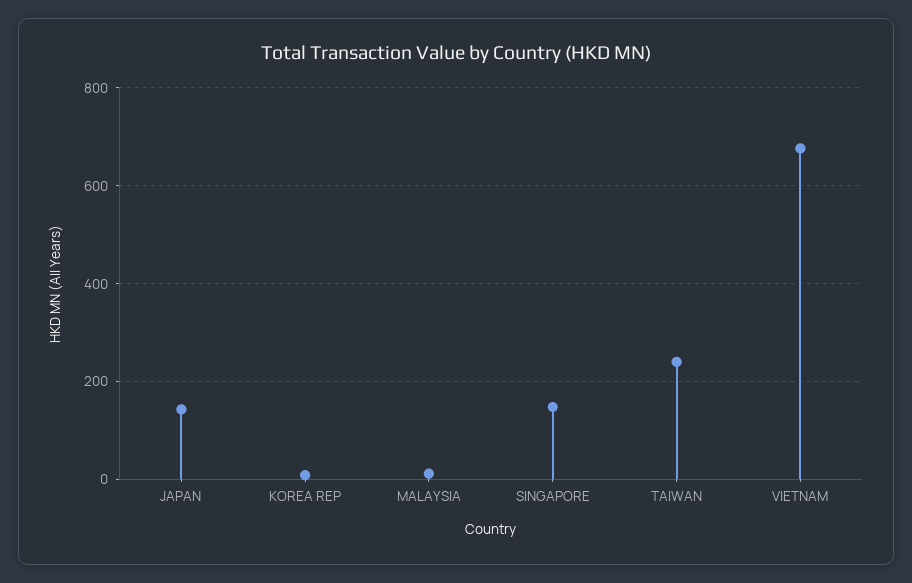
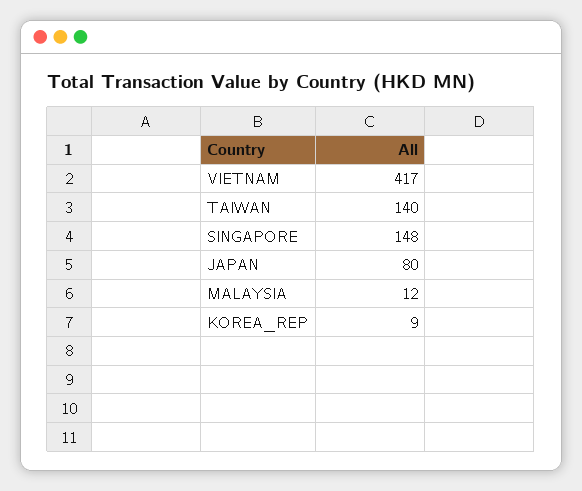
JAPAN: 140 -> 80
TAIWAN: 240 -> 140
VIETNAM: 680 -> 417

